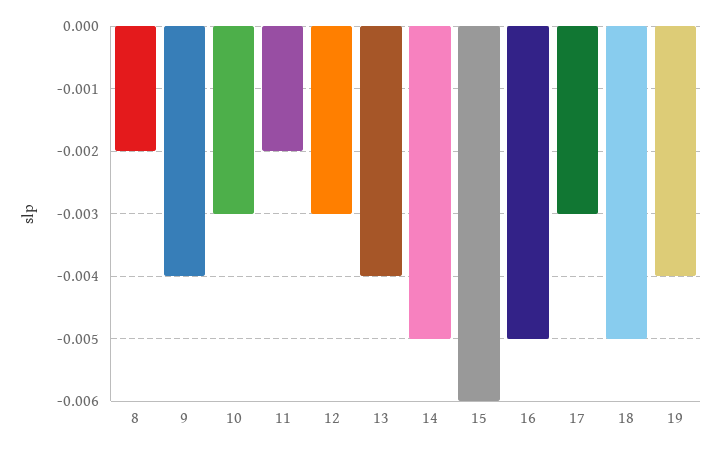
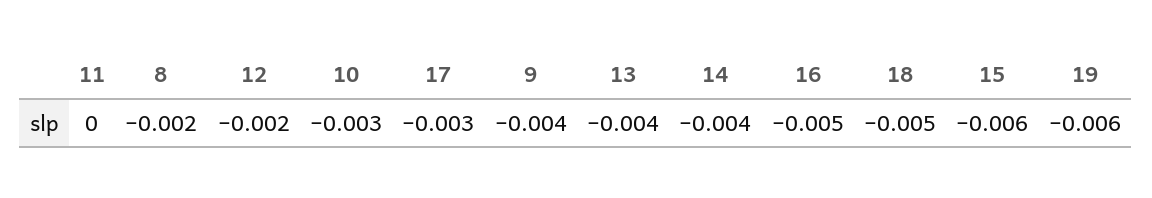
11: -0.002 -> 0
12: -0.003 -> -0.002
14: -0.005 -> -0.004
19: -0.004 -> -0.006

